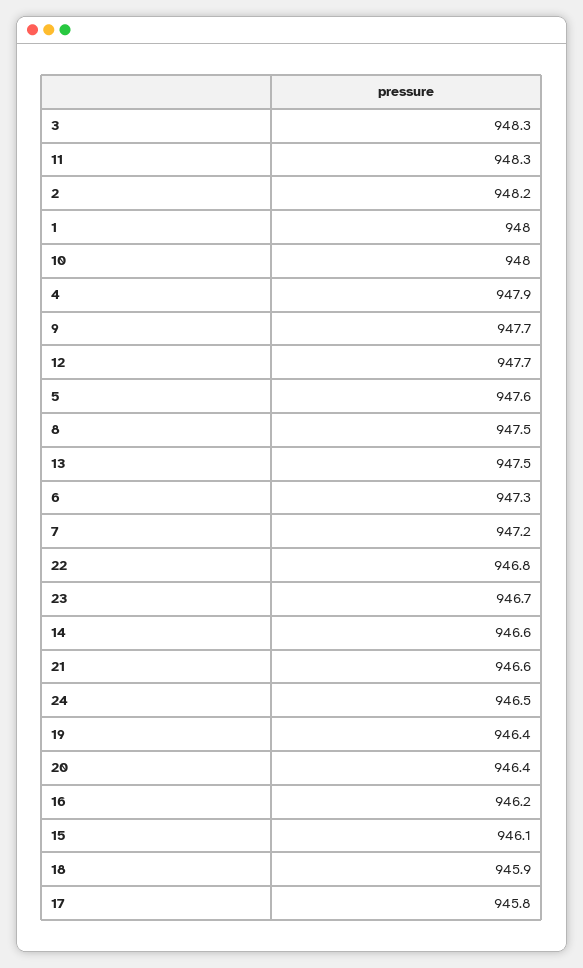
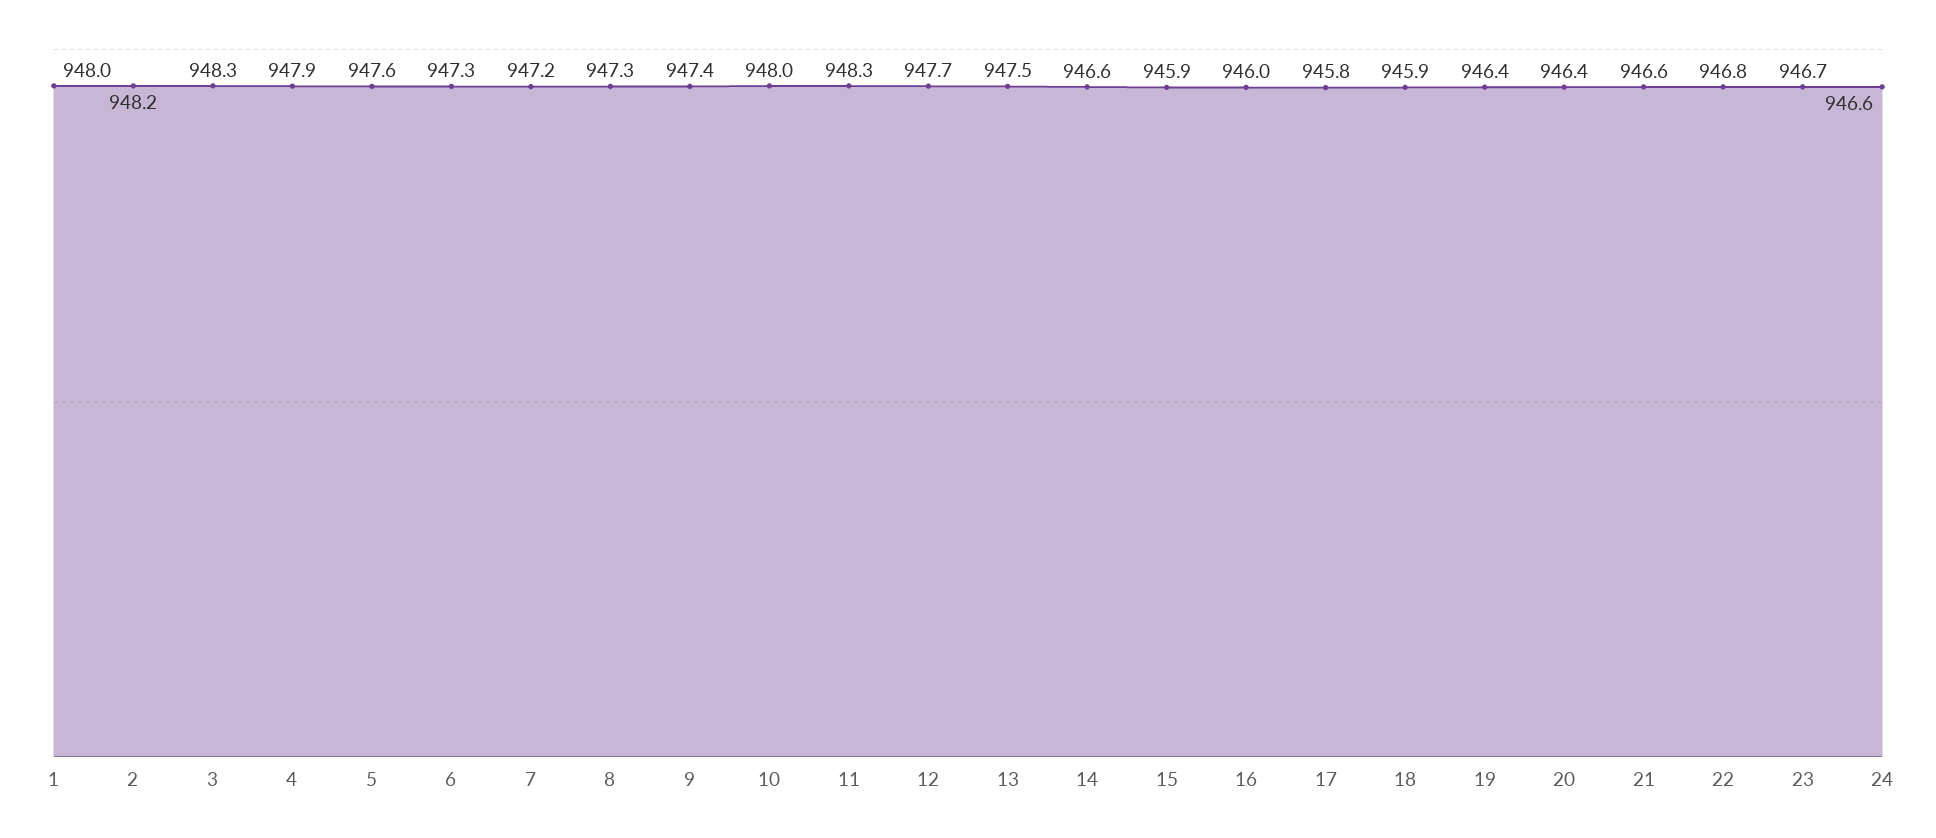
9: 947.7 -> 947.4
8: 947.5 -> 947.3
24: 946.5 -> 946.6
16: 946.2 -> 946
15: 946.1 -> 945.9

